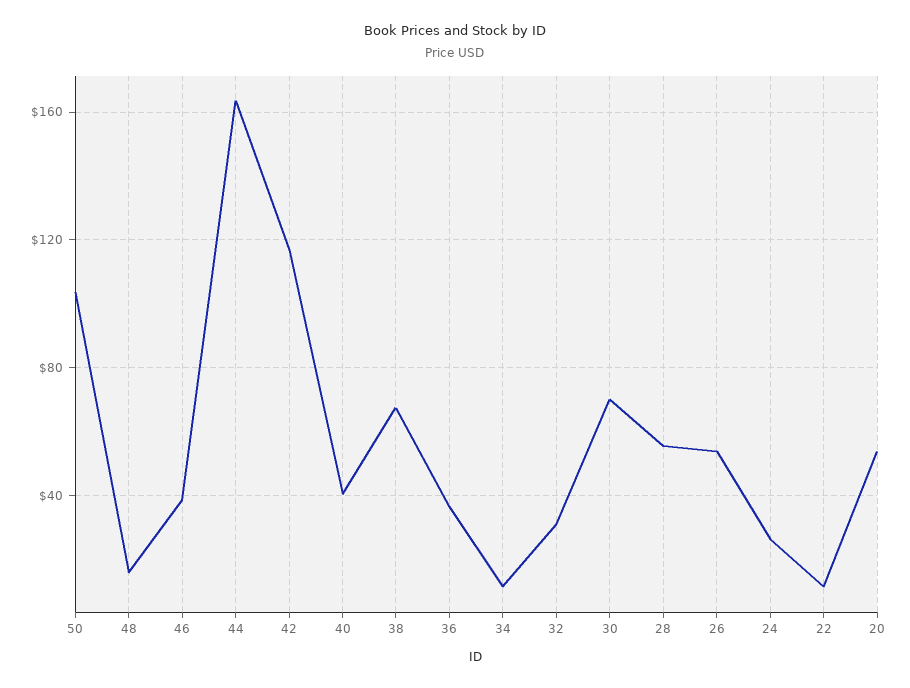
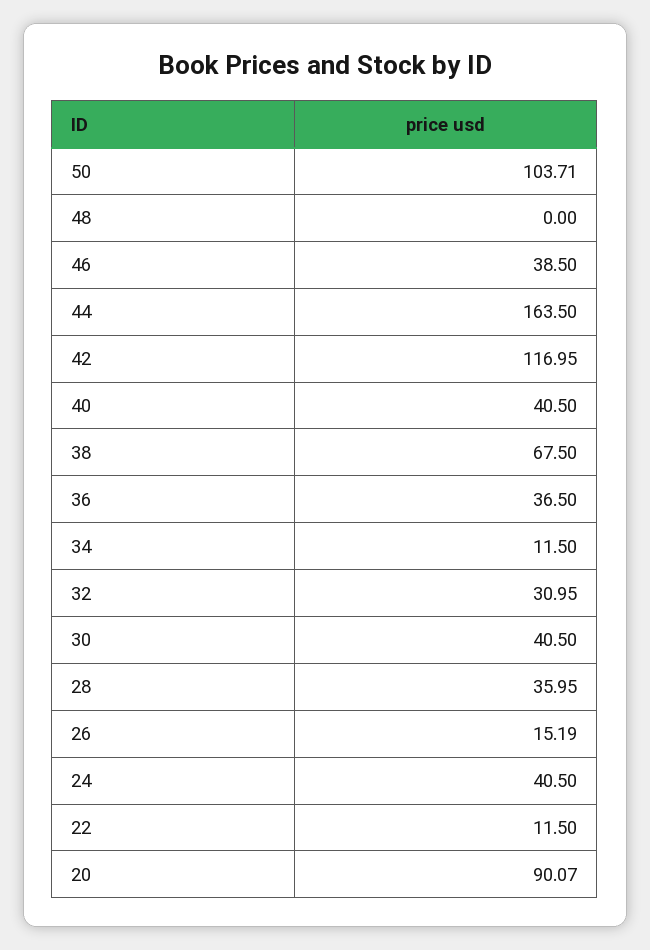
48: 15 -> 0
30: 70 -> 40.5
28: 55 -> 35.95
26: 55 -> 15.19
24: 25 -> 40.5
20: 55 -> 90.07

